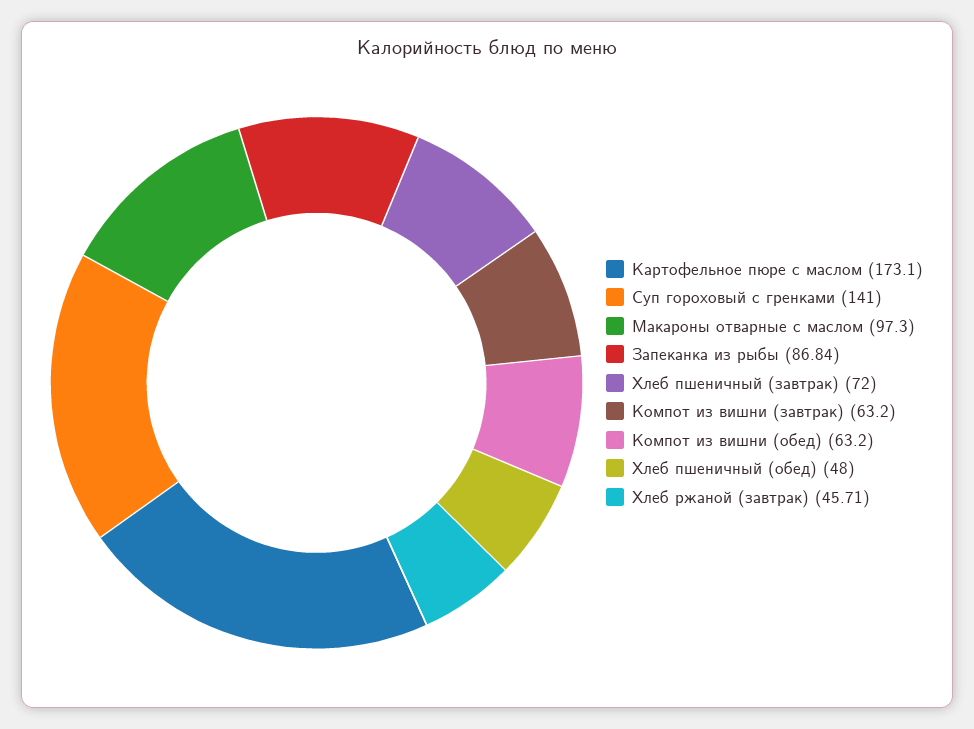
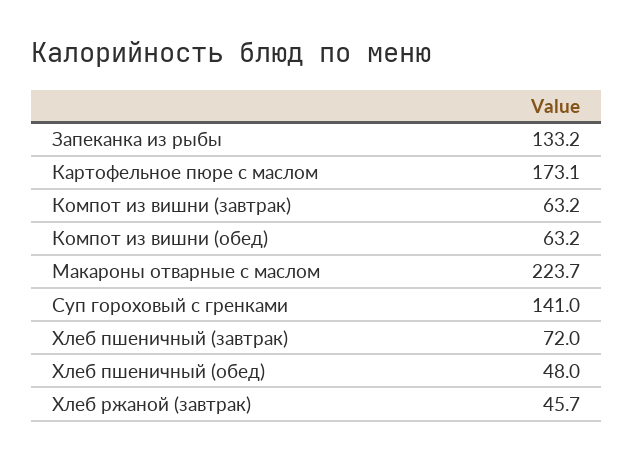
Макароны отварные с маслом: 97.3 -> 223.7
Запеканка из рыбы: 86.84 -> 133.2

